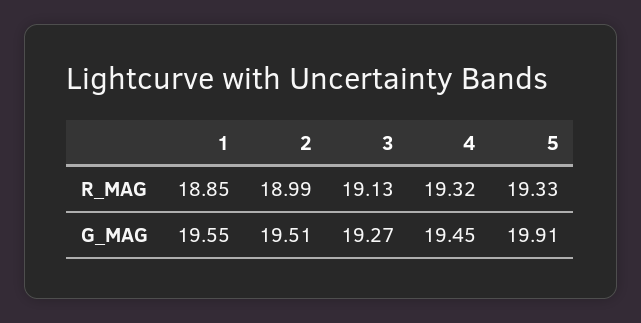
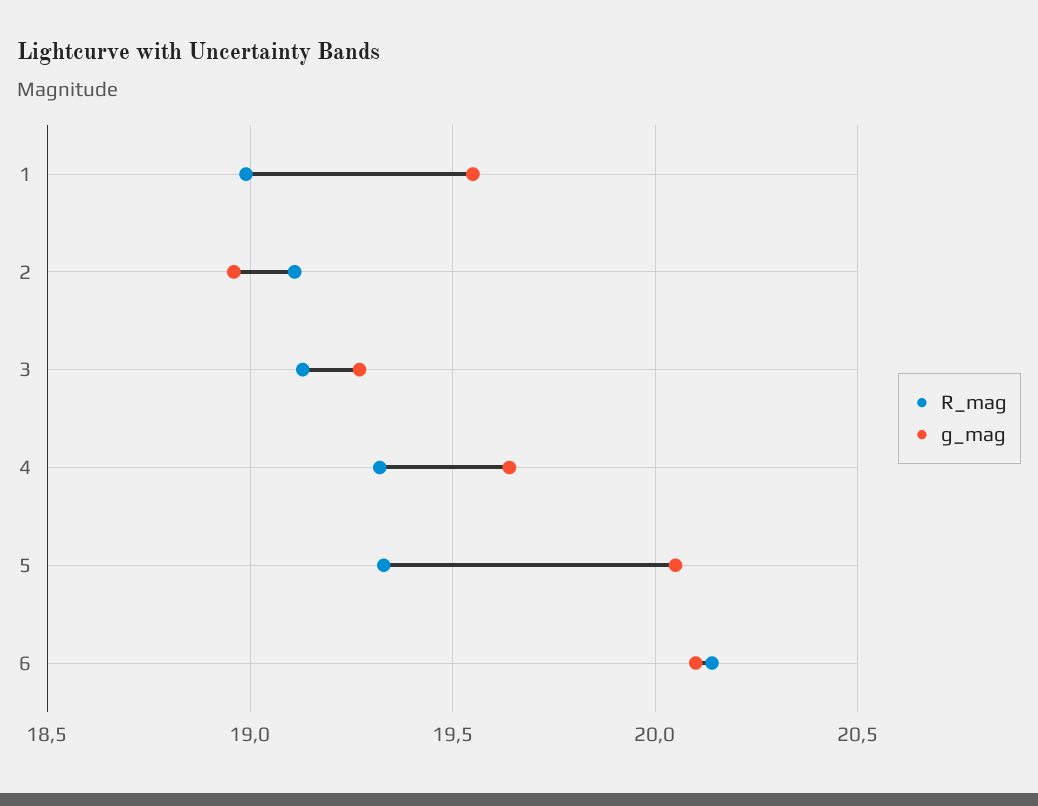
R_MAG, 1: 18.85 -> 19
R_MAG, 2: 18.99 -> 19.1
G_MAG, 2: 19.51 -> 18.95
G_MAG, 4: 19.45 -> 19.65
G_MAG, 5: 19.91 -> 20.05
R_MAG, 6: none -> 20.15
G_MAG, 6: none -> 20.1

